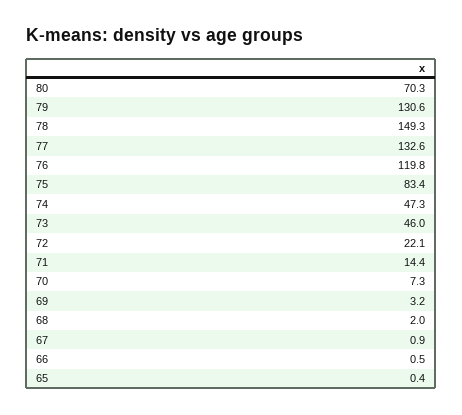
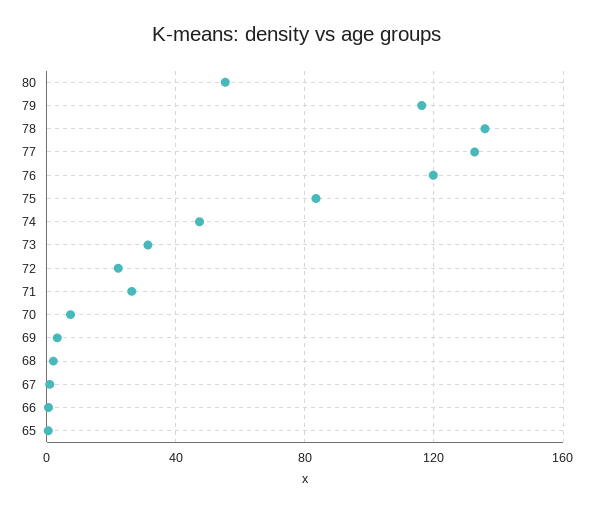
80: 70.3 -> 55
79: 130.6 -> 115
78: 149.3 -> 135
73: 46 -> 30
71: 14.4 -> 25

